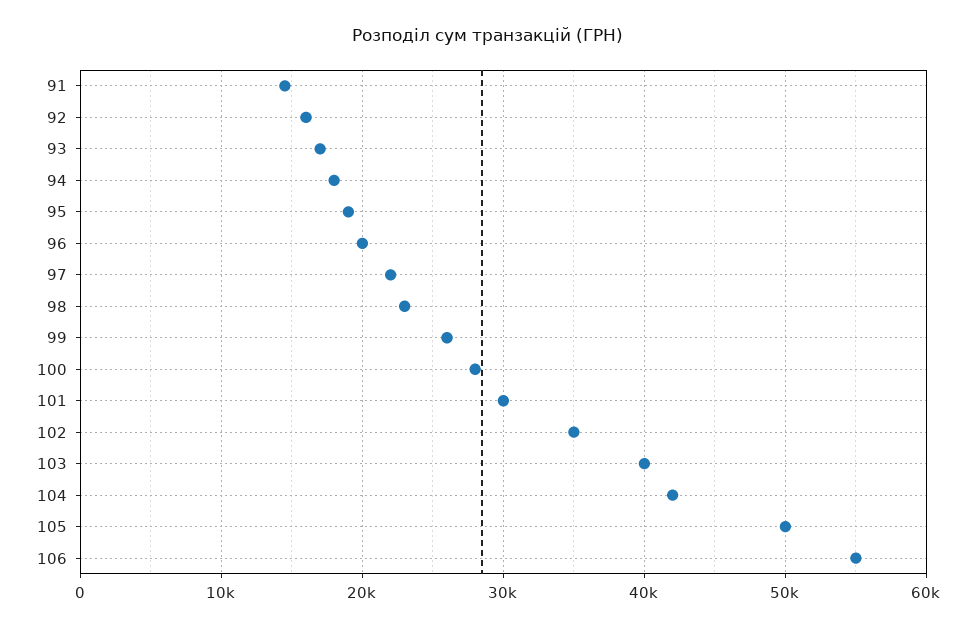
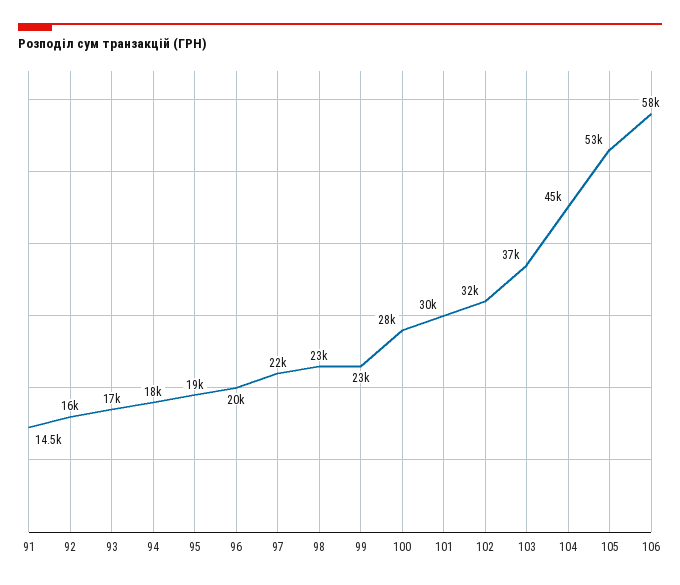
99: 26000 -> 23000
102: 35000 -> 32000
103: 40000 -> 37000
104: 42000 -> 45000
105: 50000 -> 53000
106: 55000 -> 58000

